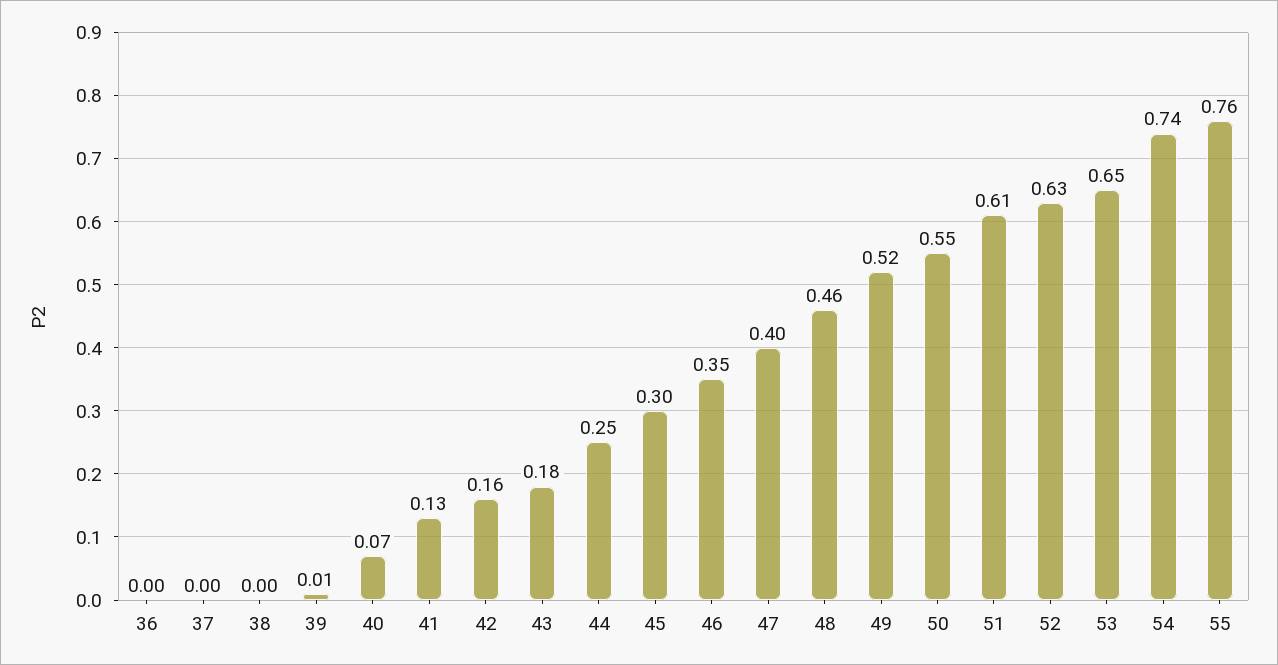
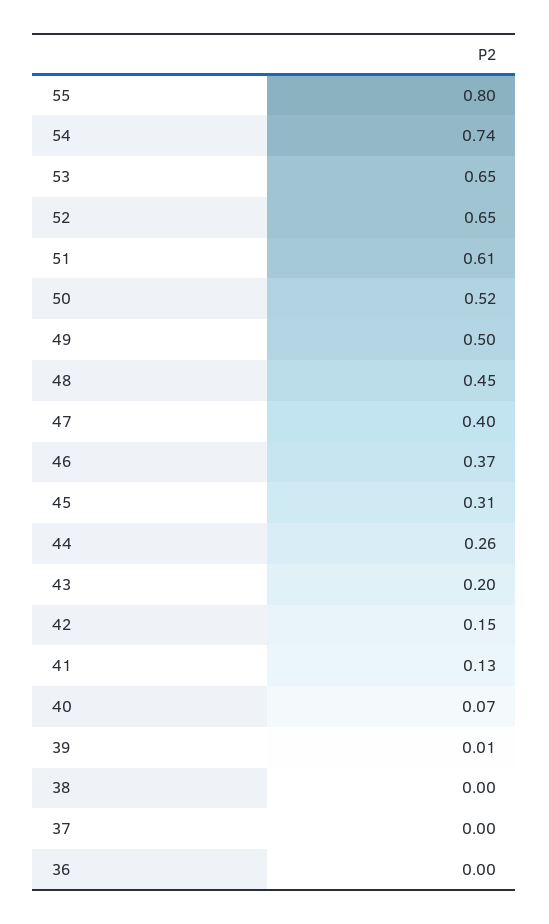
42: 0.16 -> 0.15
43: 0.18 -> 0.2
44: 0.25 -> 0.26
45: 0.3 -> 0.31
46: 0.35 -> 0.37
48: 0.46 -> 0.45
49: 0.52 -> 0.5
50: 0.55 -> 0.52
52: 0.63 -> 0.65
55: 0.76 -> 0.8

